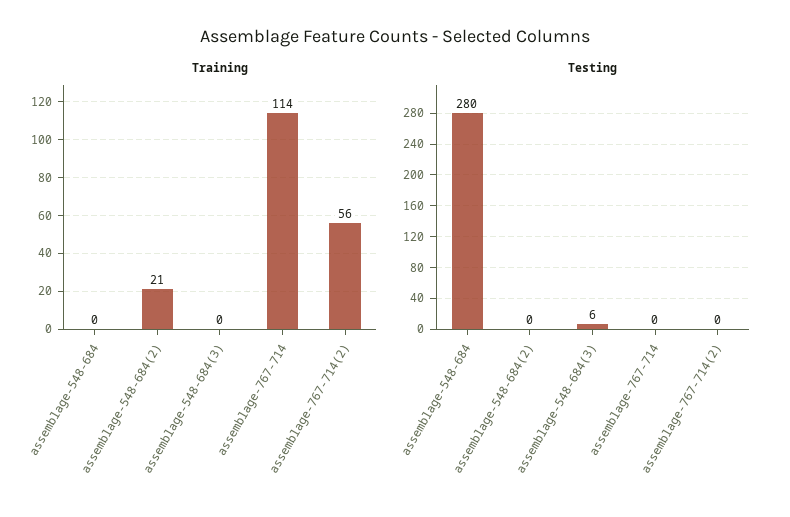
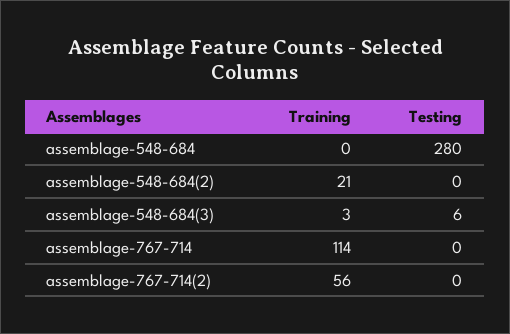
Training, assemblage-548-684(3): 0 -> 3

